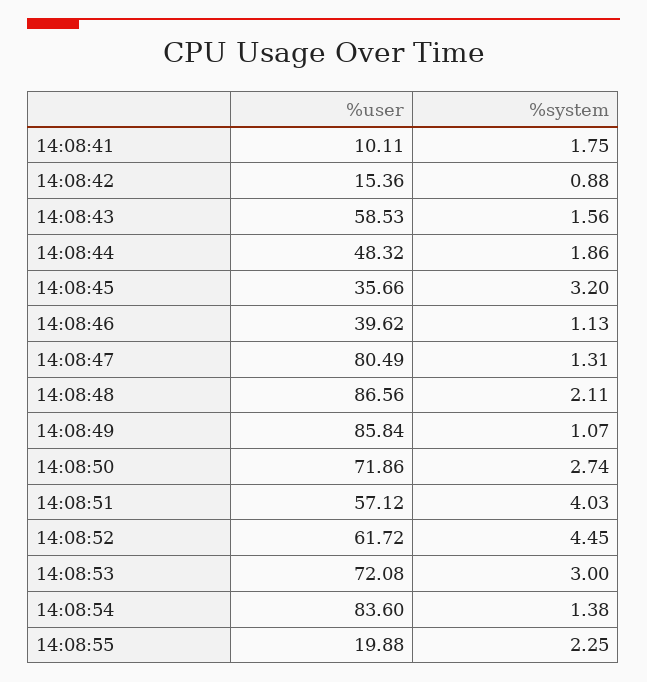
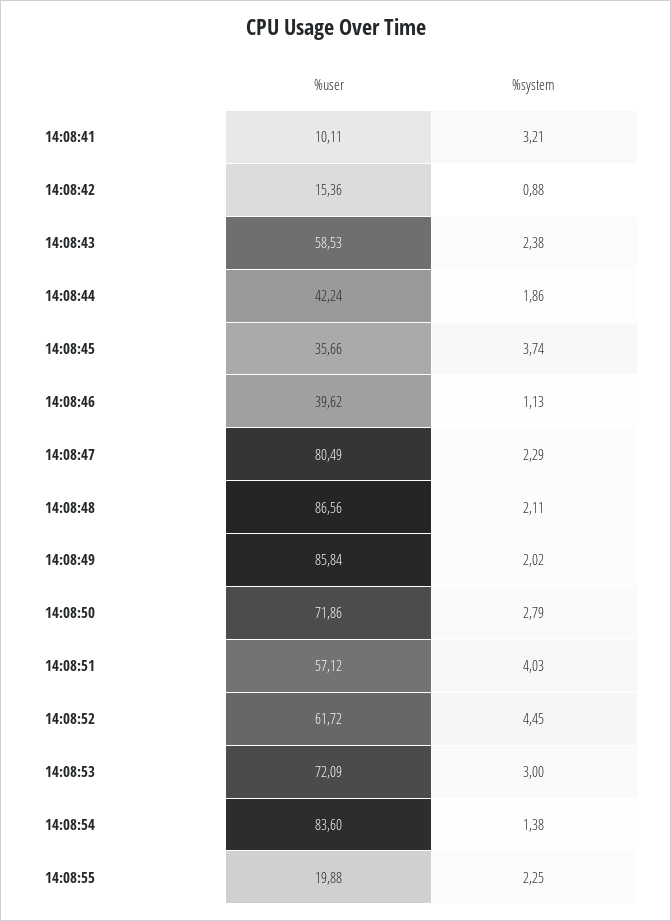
%system, 14:08:41: 1.75 -> 3.21
%system, 14:08:43: 1.56 -> 2.38
%user, 14:08:44: 48.32 -> 42.24
%system, 14:08:45: 3.2 -> 3.74
%system, 14:08:47: 1.31 -> 2.29
%system, 14:08:49: 1.07 -> 2.02
%system, 14:08:50: 2.74 -> 2.79
%user, 14:08:53: 72.08 -> 72.09

